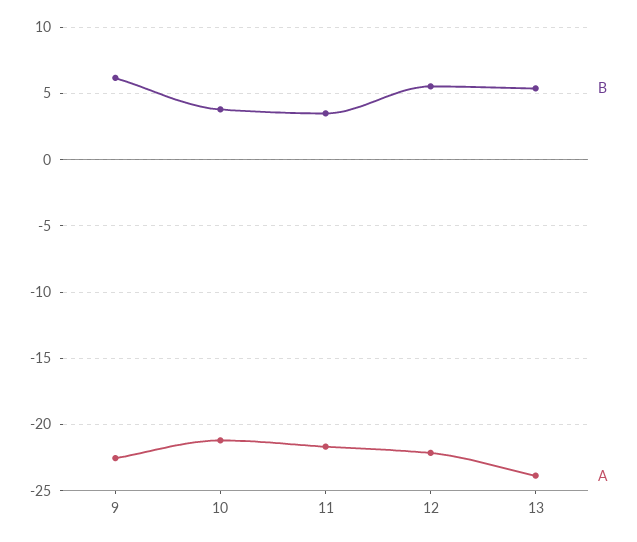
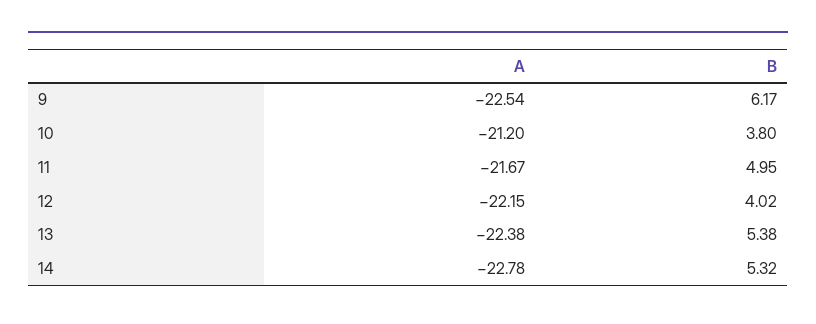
B, 11: 3.5 -> 4.95
B, 12: 5.5 -> 4.02
A, 13: -24 -> -22.38
A, 14: none -> -22.78
B, 14: none -> 5.32

